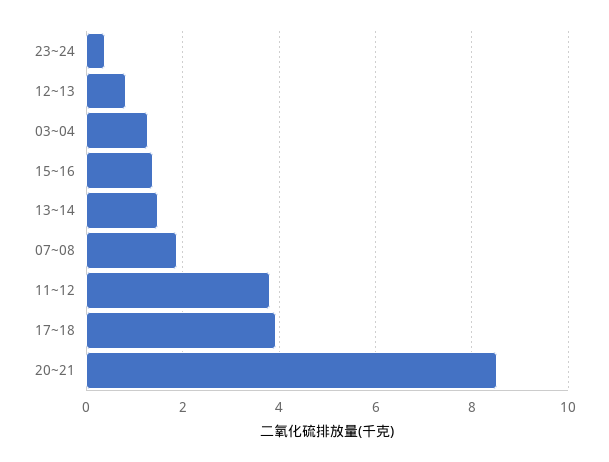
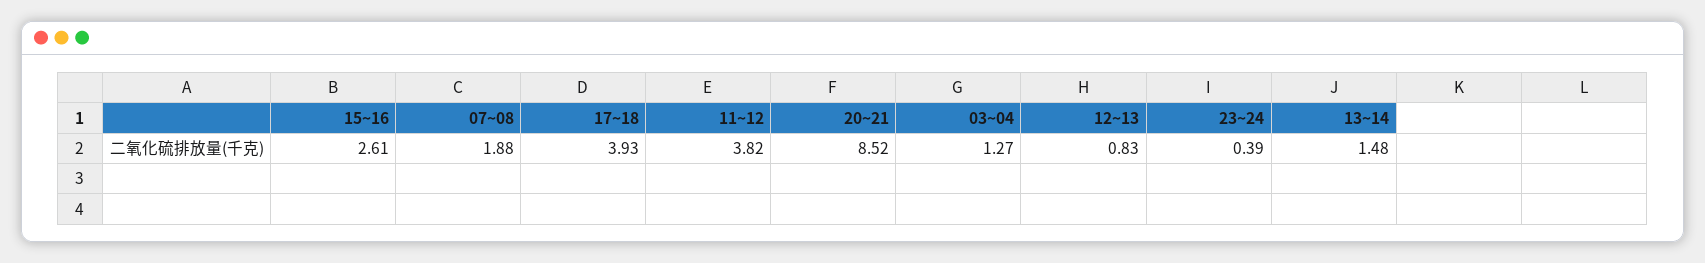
15~16: 1.4 -> 2.61

